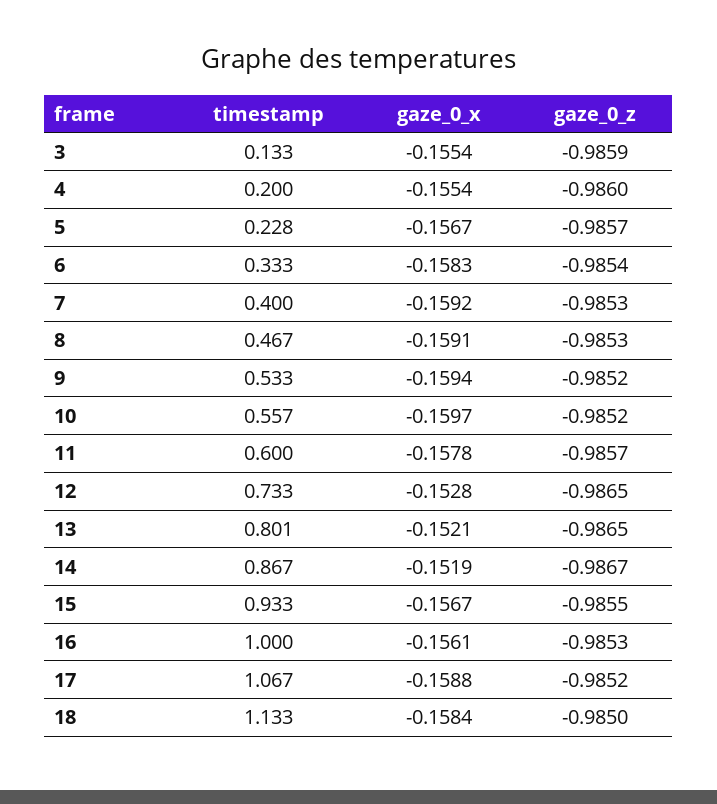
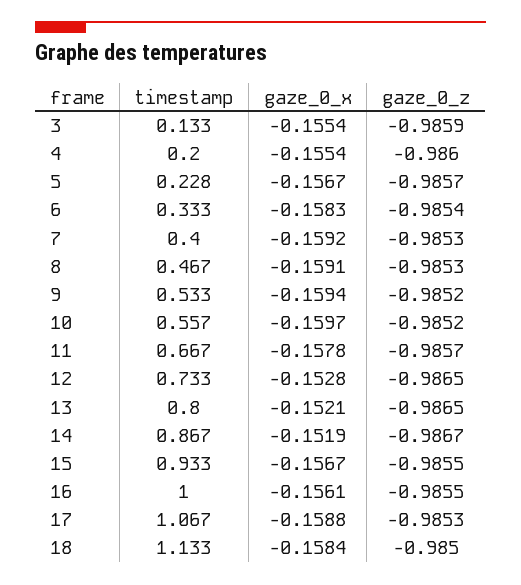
timestamp, 11: 0.6 -> 0.667
timestamp, 13: 0.801 -> 0.8
gaze_0_z, 16: -0.9853 -> -0.9855
gaze_0_z, 17: -0.9852 -> -0.9853

